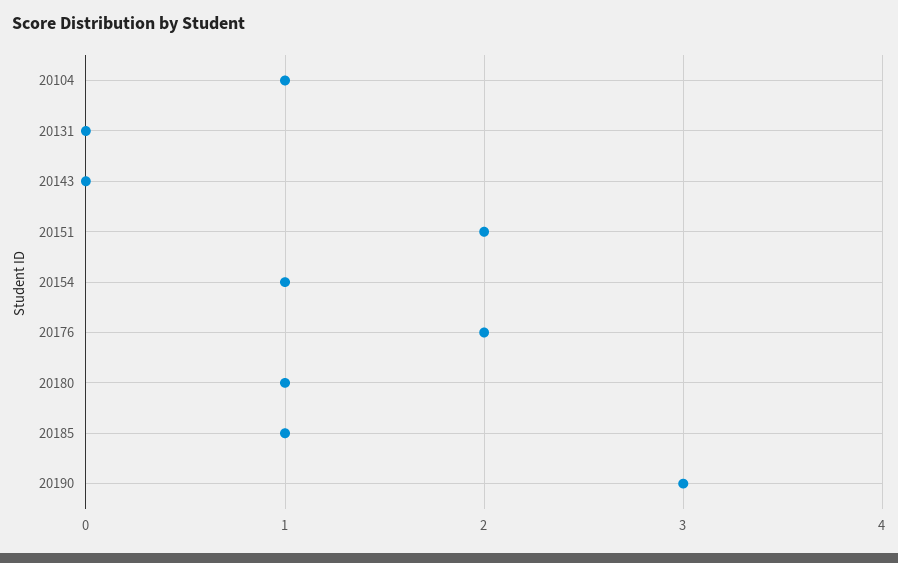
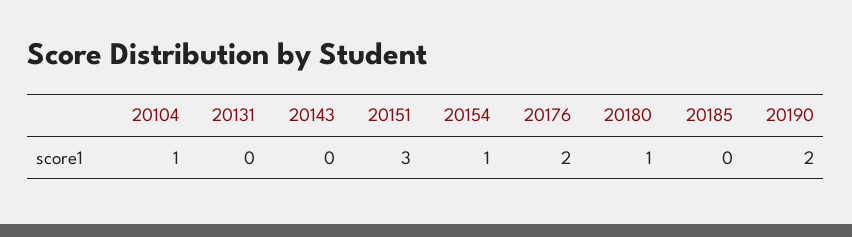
20151: 2 -> 3
20185: 1 -> 0
20190: 3 -> 2

